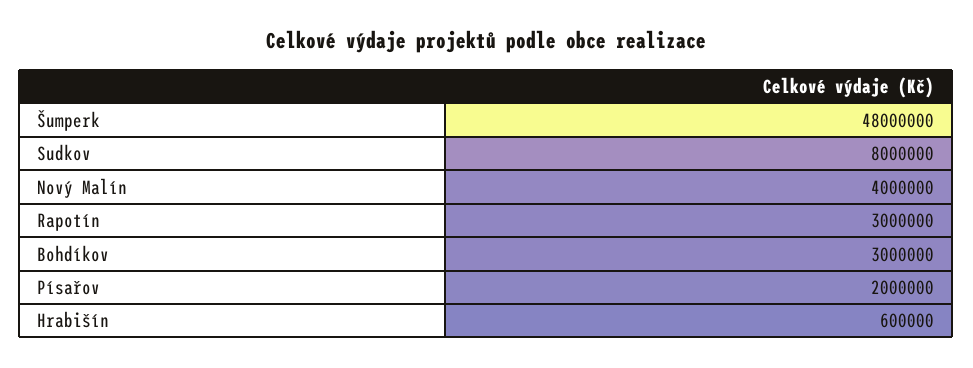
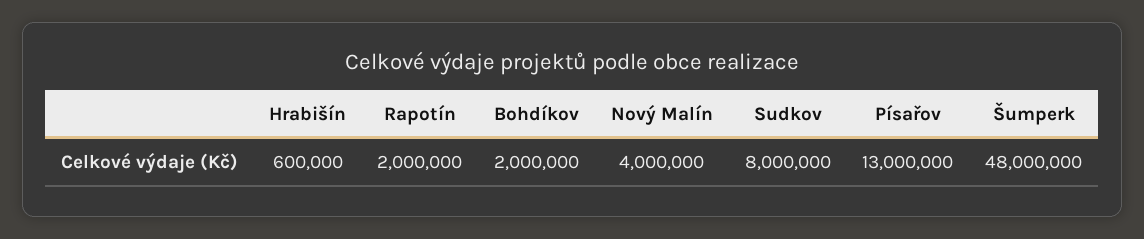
Rapotín: 3000000 -> 2000000
Bohdíkov: 3000000 -> 2000000
Písařov: 2000000 -> 13000000

